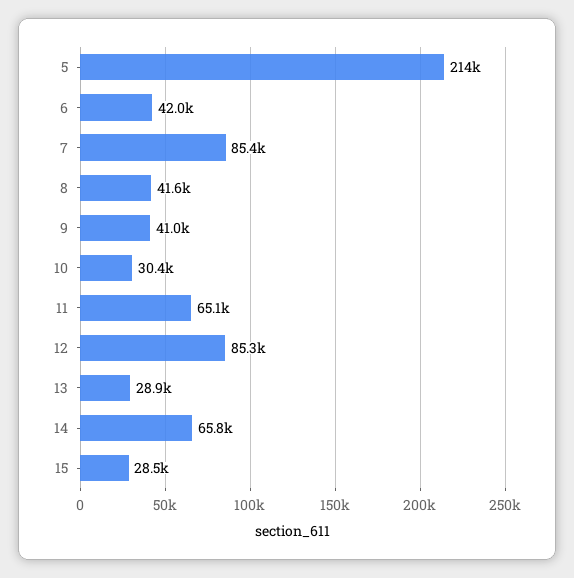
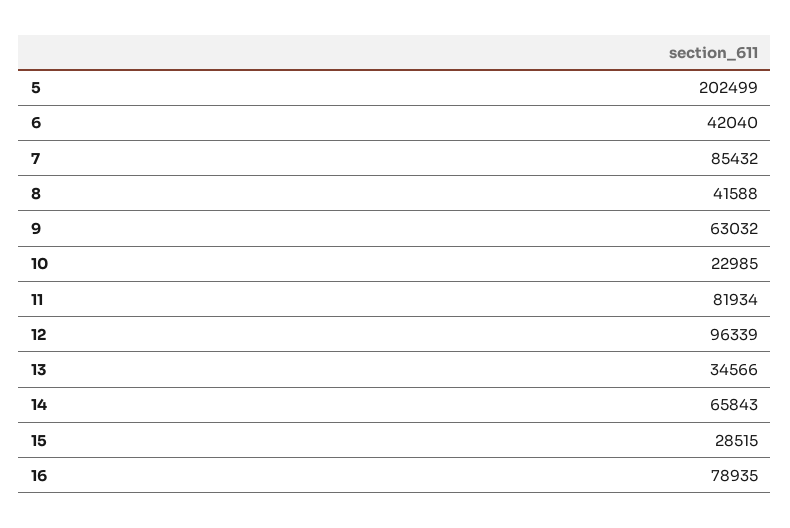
5: 214000 -> 202499
9: 41000 -> 63032
10: 30400 -> 22985
11: 65100 -> 81934
12: 85300 -> 96339
13: 28900 -> 34566
16: none -> 78935

